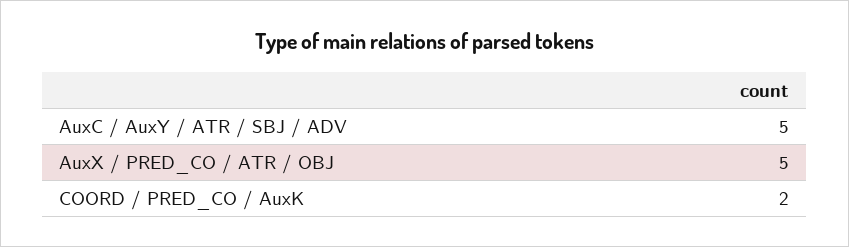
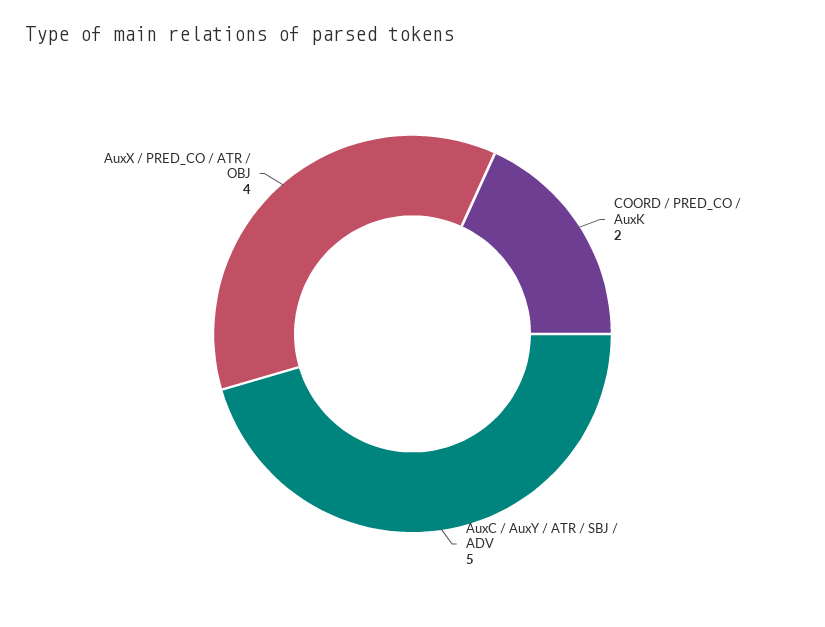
AuxX / PRED_CO / ATR / OBJ: 5 -> 4

